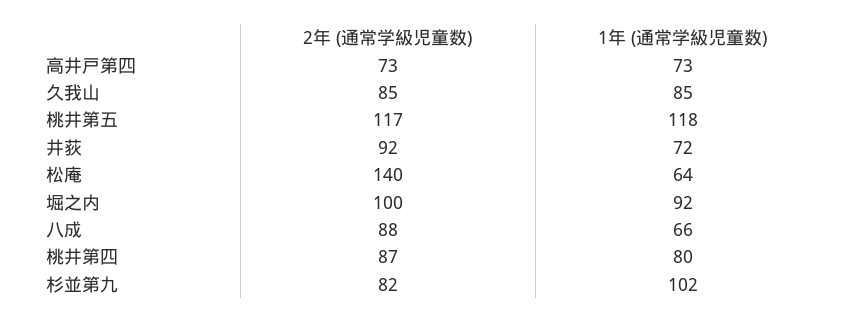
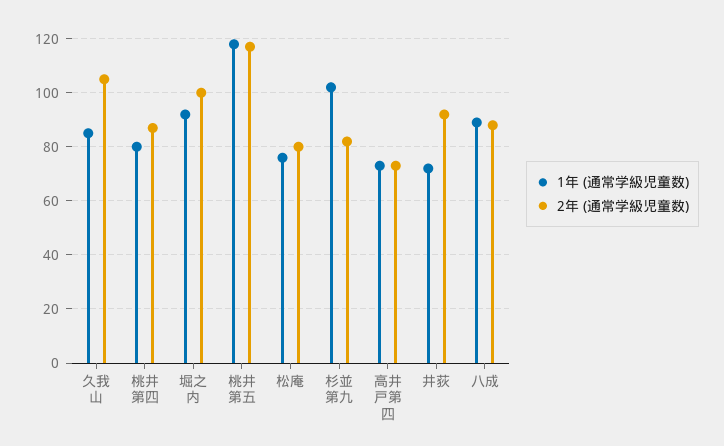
2年 (通常学級児童数), 久我山: 85 -> 105
2年 (通常学級児童数), 松庵: 140 -> 80
1年 (通常学級児童数), 松庵: 64 -> 75
1年 (通常学級児童数), 八成: 66 -> 90

